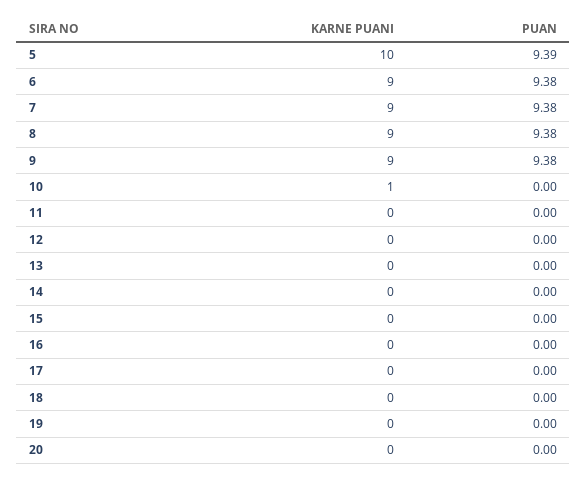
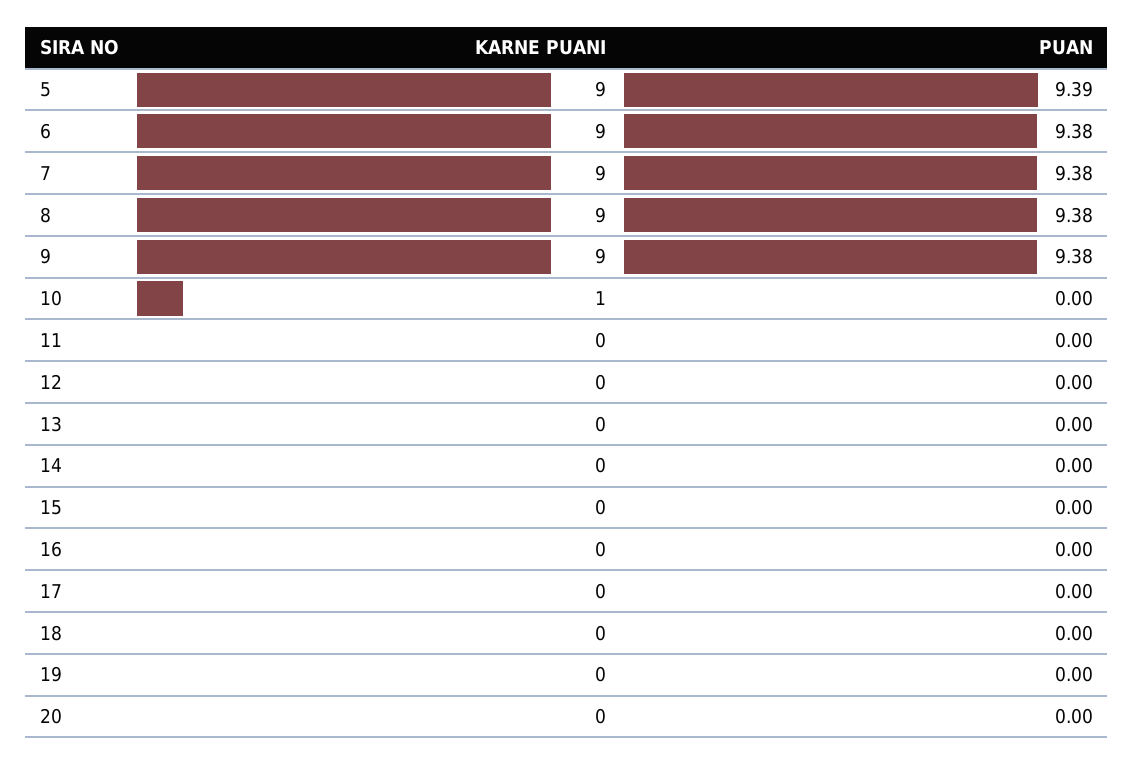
KARNE PUANI, 5: 10 -> 9

